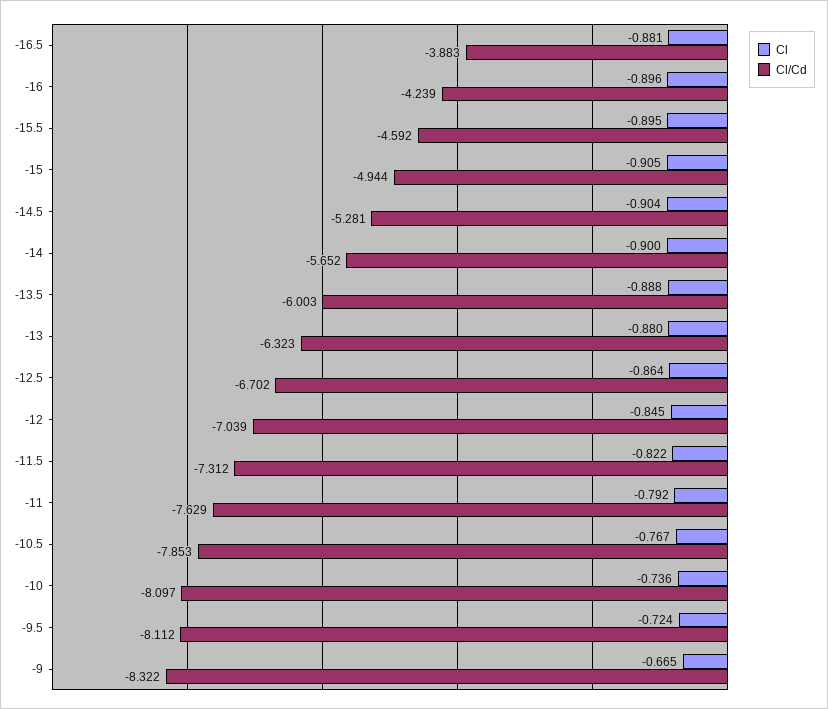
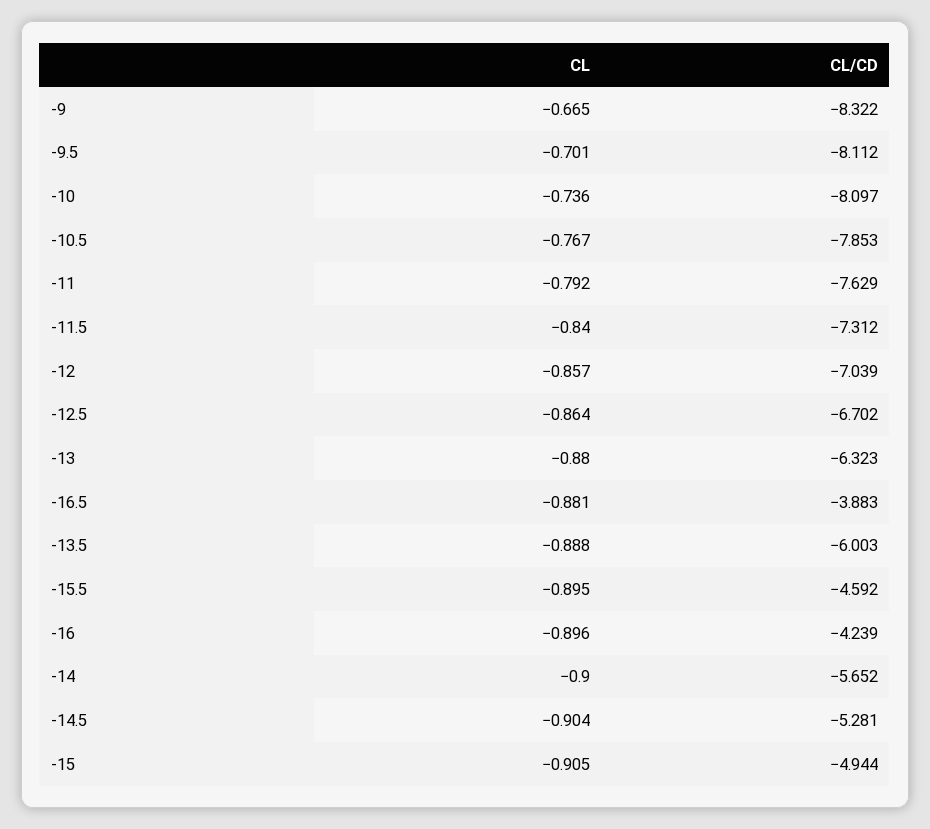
Cl, -12: -0.845 -> -0.857
Cl, -11.5: -0.822 -> -0.84
Cl, -9.5: -0.724 -> -0.701

